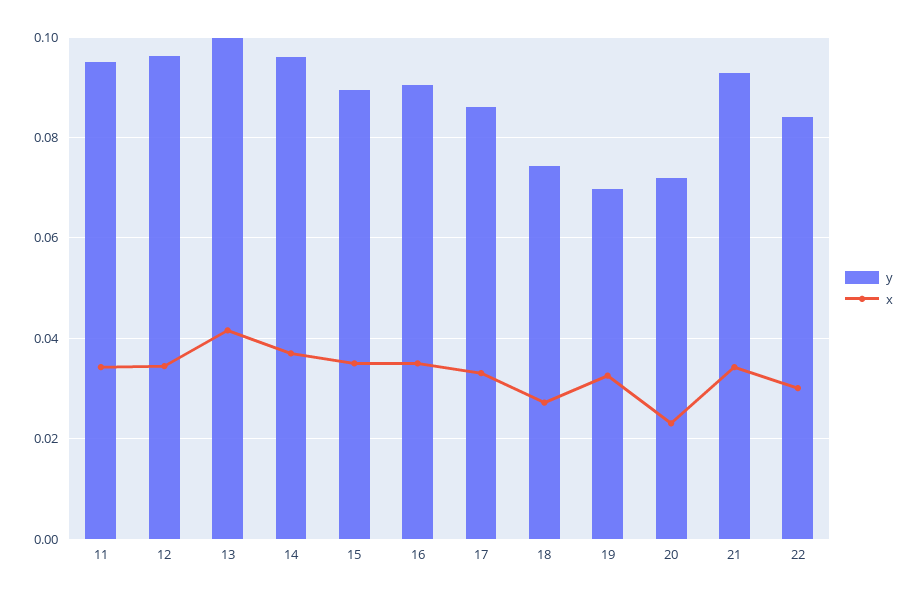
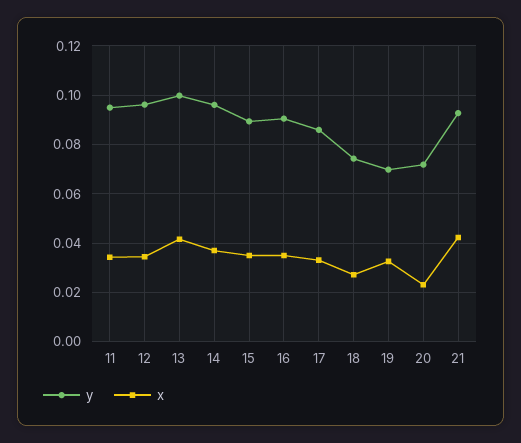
x, 21: 0.034 -> 0.0425
y, 22: 0.084 -> none
x, 22: 0.03 -> none

